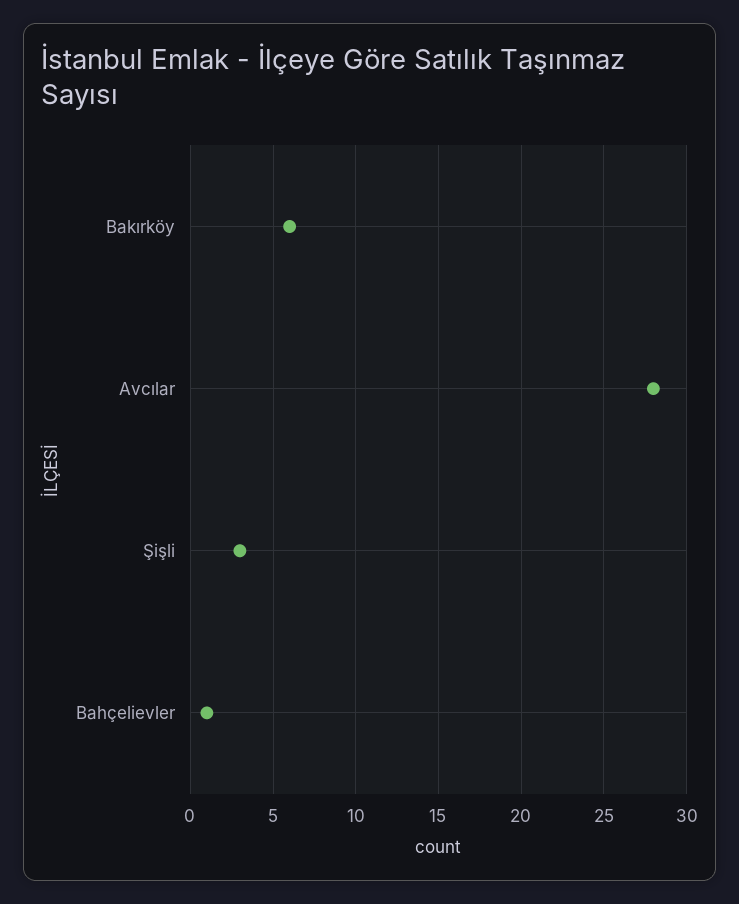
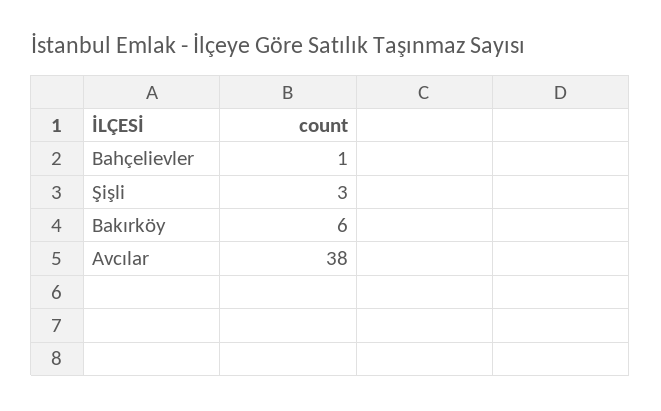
Avcılar: 28 -> 38

